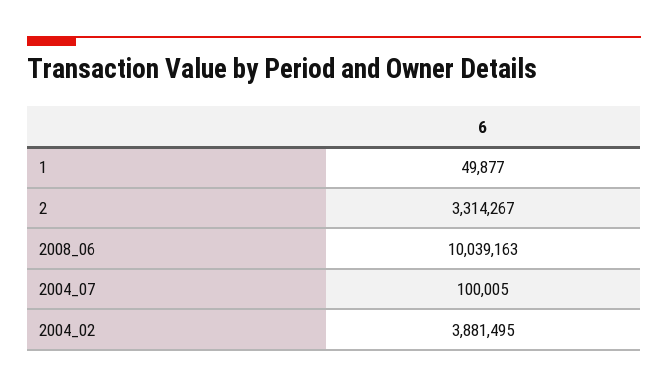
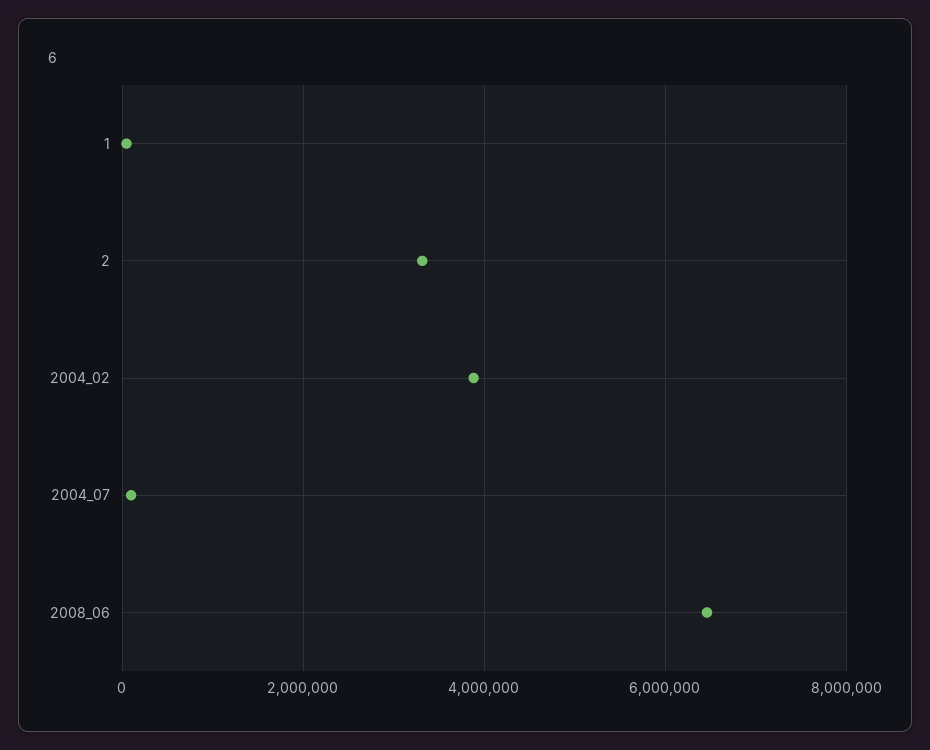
2008_06: 10039163 -> 6400000

